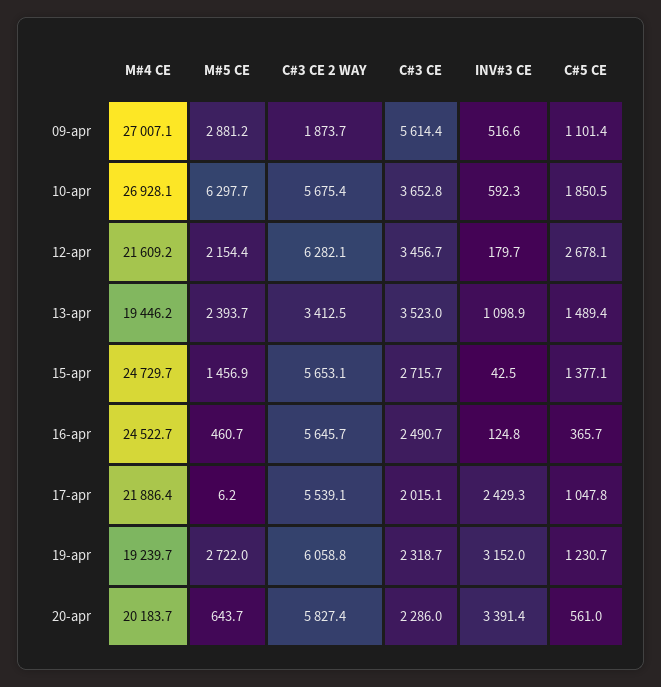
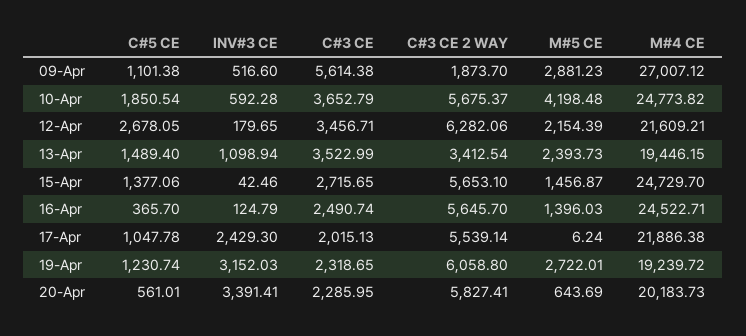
M#4 CE, 10-apr: 26928.1 -> 24773.82
M#5 CE, 10-apr: 6297.7 -> 4198.48
M#5 CE, 16-apr: 460.7 -> 1396.03

